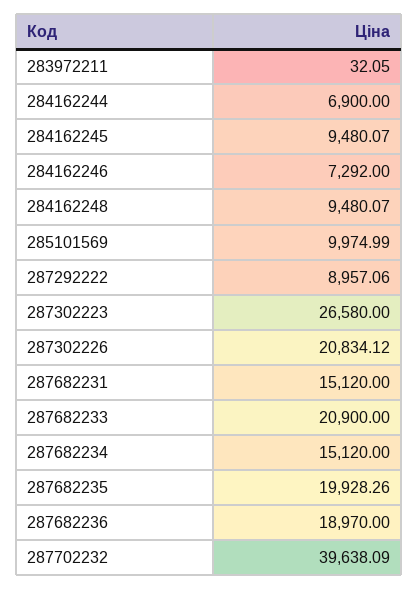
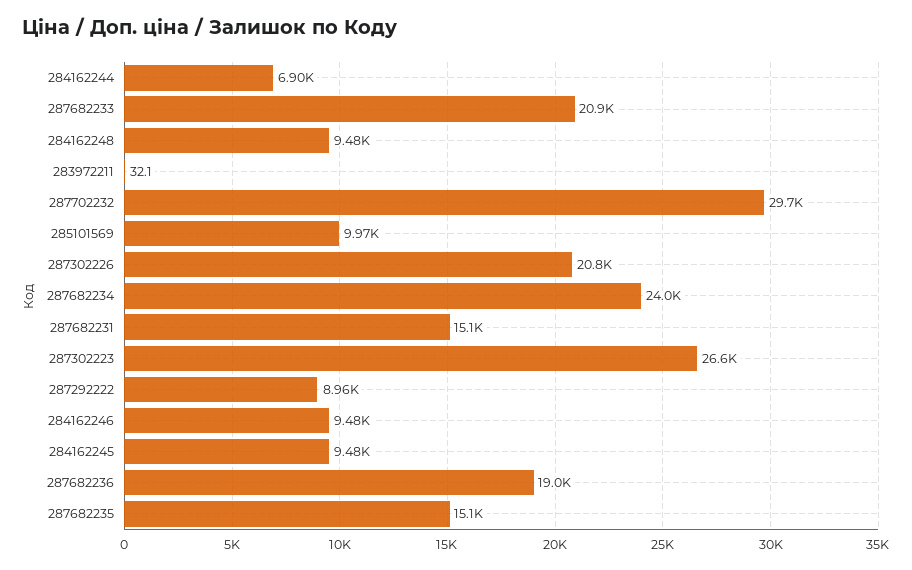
284162246: 7292 -> 9480
287682234: 15120 -> 24000
287682235: 19928.26 -> 15100
287702232: 39638.09 -> 29700

